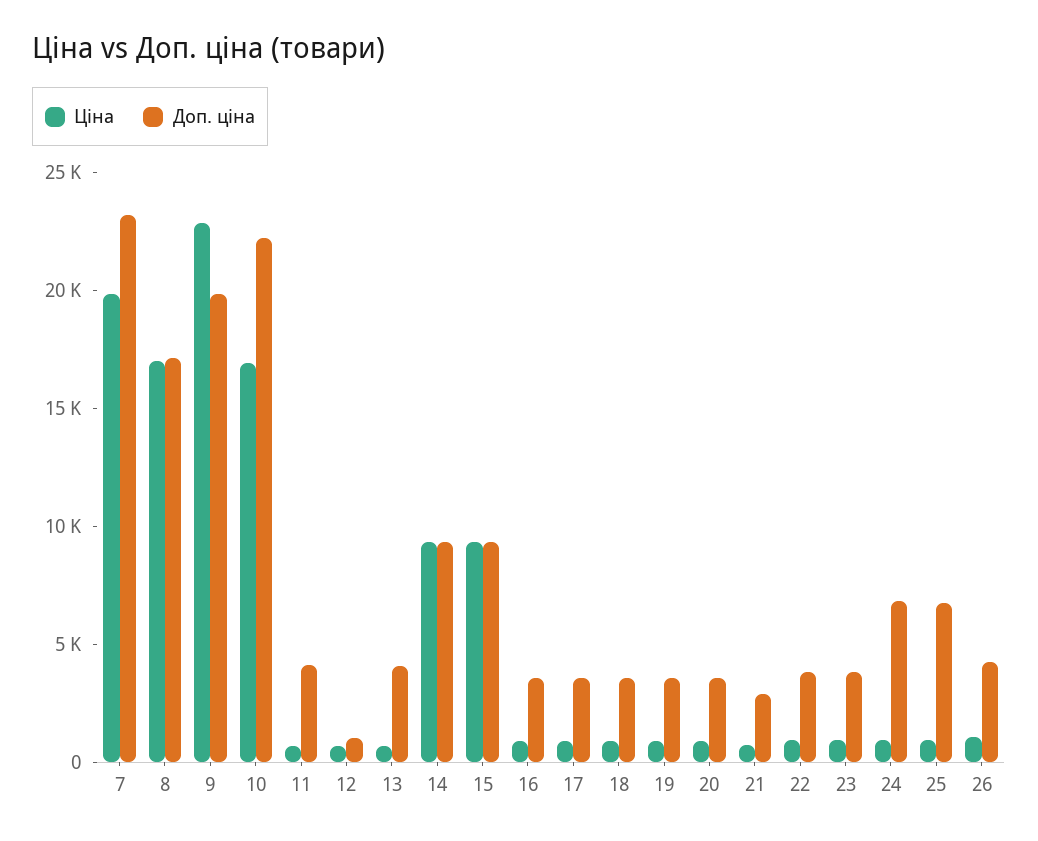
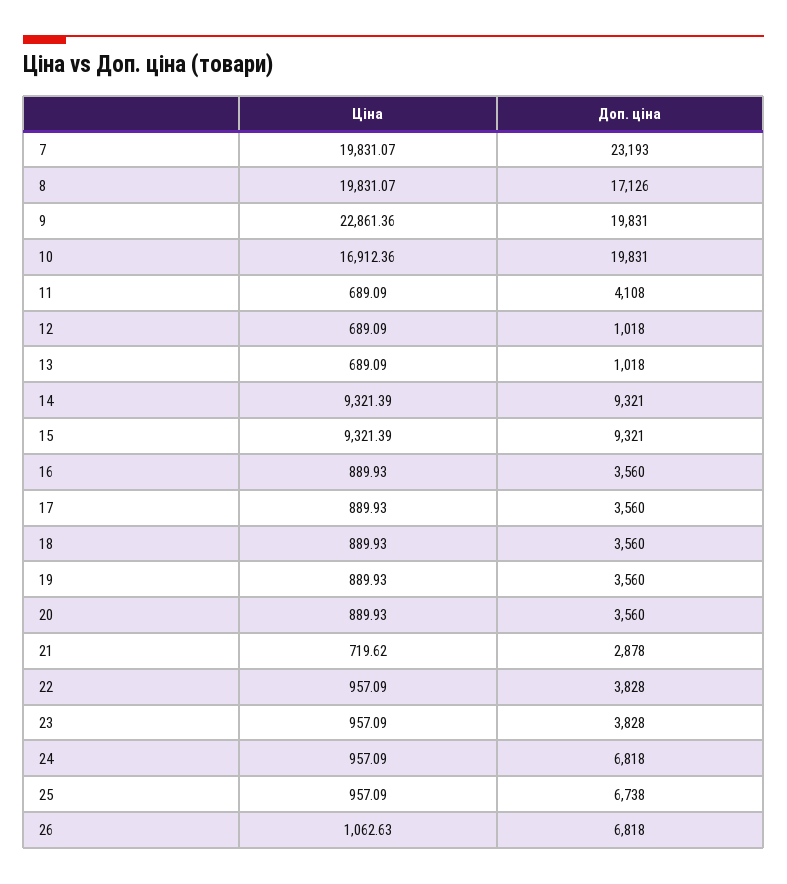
Ціна, 8: 17000 -> 19831.07
Доп. ціна, 10: 22000 -> 19831
Доп. ціна, 13: 4000 -> 1018
Доп. ціна, 26: 4000 -> 6818

